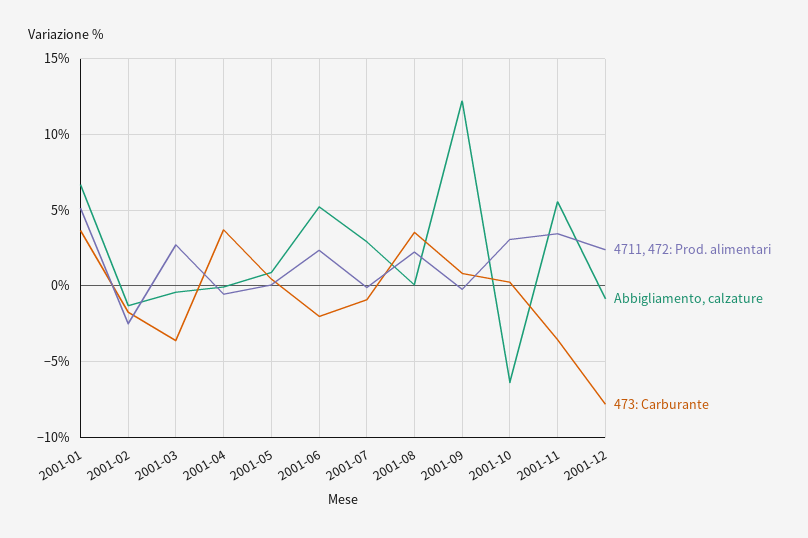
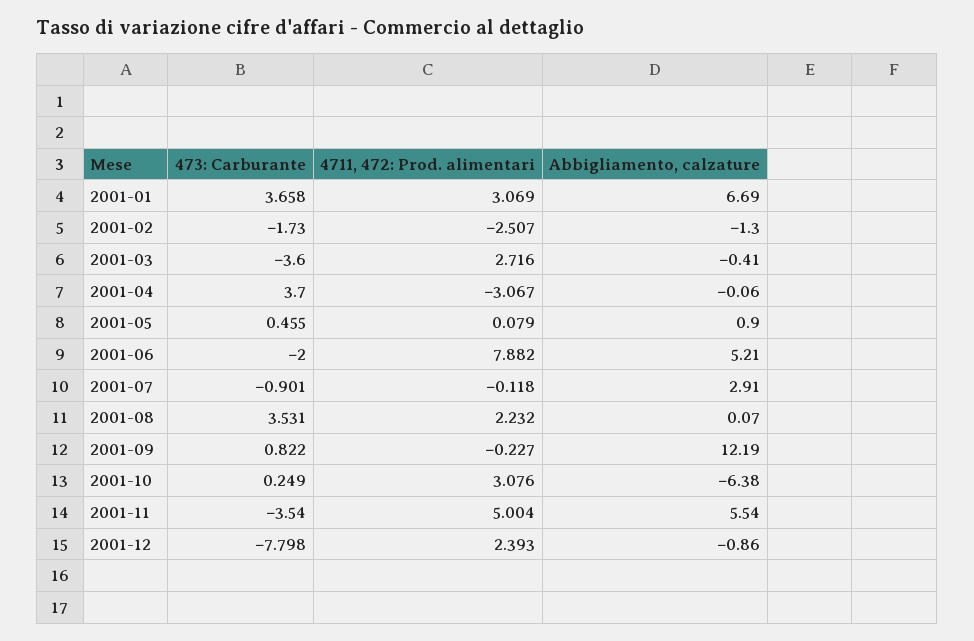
4711, 472: Prod. alimentari, 2001-01: 5 -> 3.069
4711, 472: Prod. alimentari, 2001-04: -0.5 -> -3.067
4711, 472: Prod. alimentari, 2001-06: 2.5 -> 7.882
4711, 472: Prod. alimentari, 2001-11: 3.5 -> 5.004

